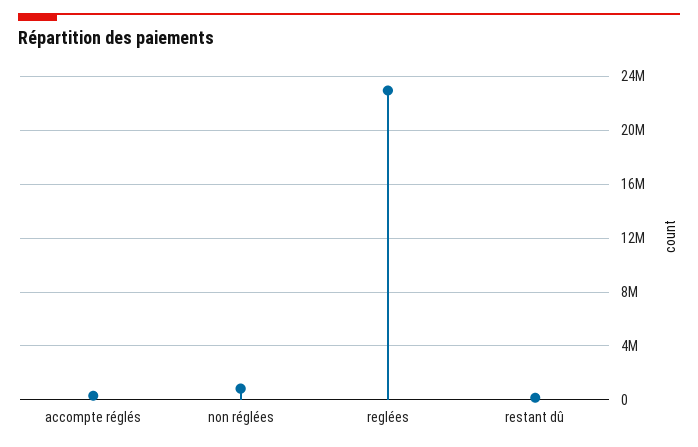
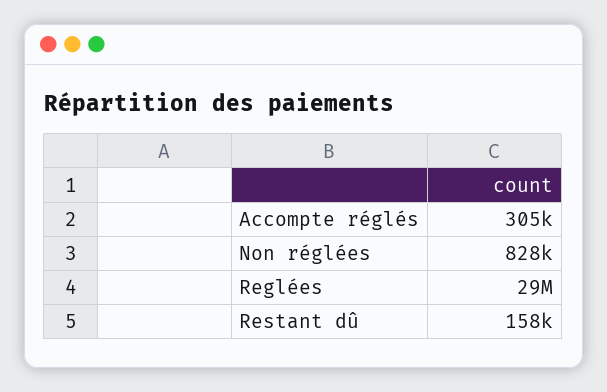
reglées: 23000000 -> 29000000

